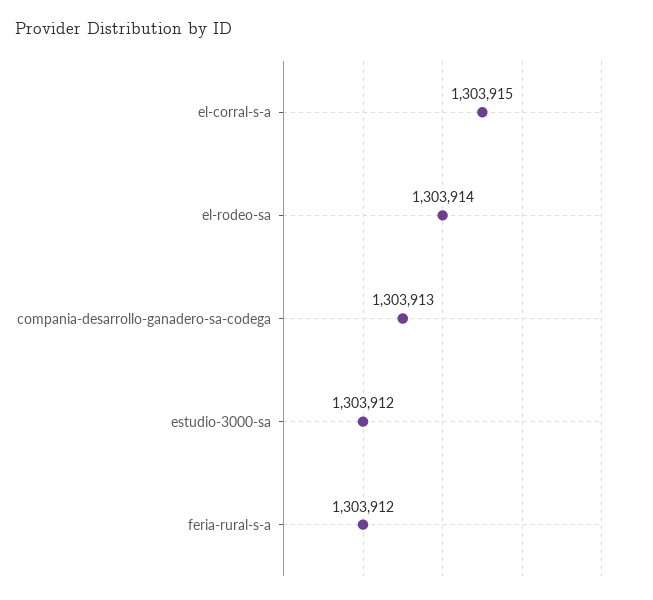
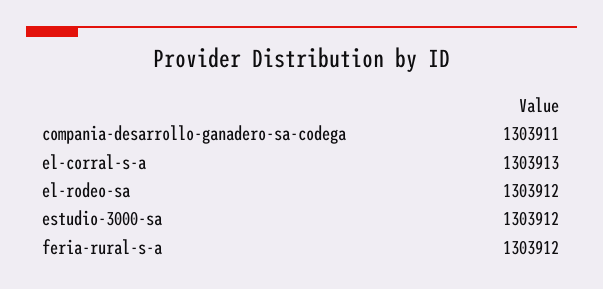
el-corral-s-a: 1303915 -> 1303913
el-rodeo-sa: 1303914 -> 1303912
compania-desarrollo-ganadero-sa-codega: 1303913 -> 1303911

